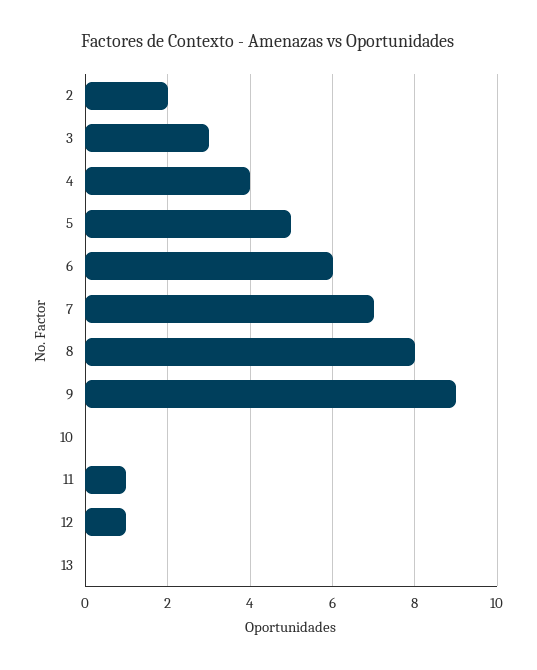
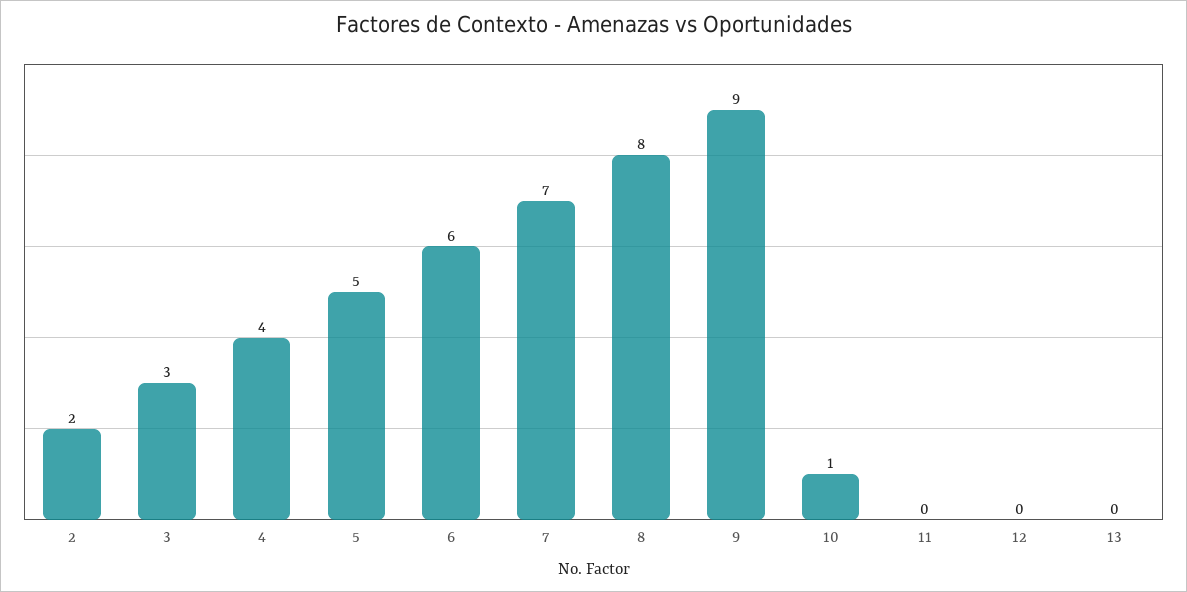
10: 0 -> 1
11: 1 -> 0
12: 1 -> 0

